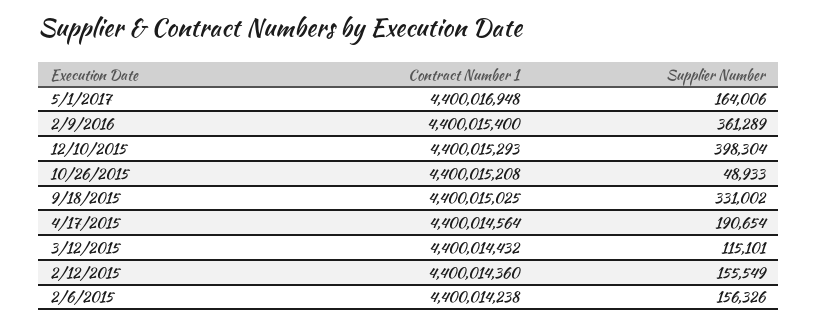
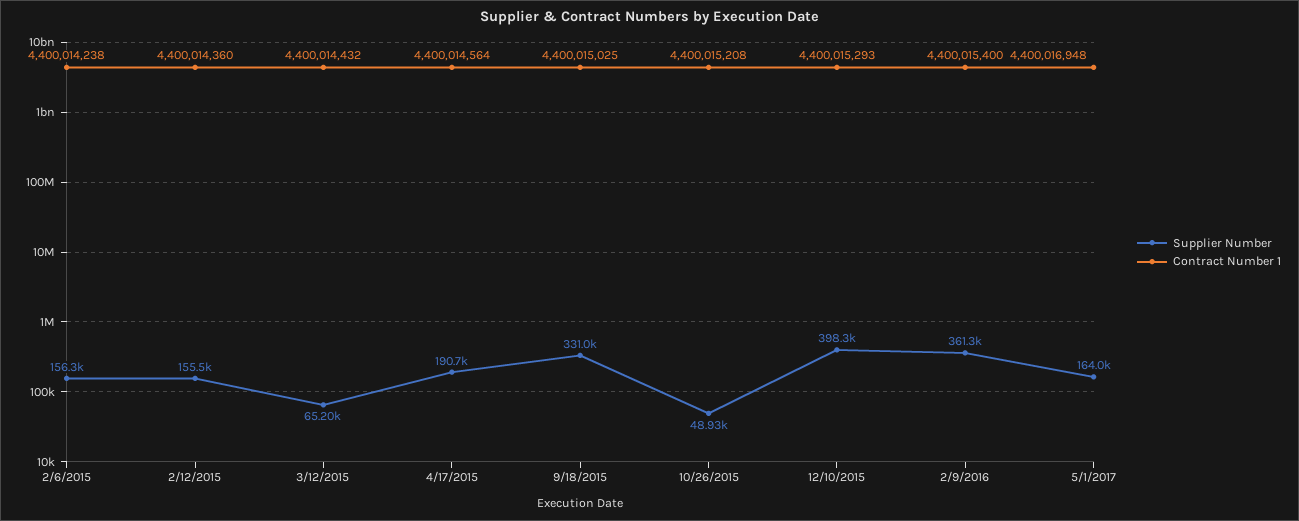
Supplier Number, 3/12/2015: 115101 -> 65200

